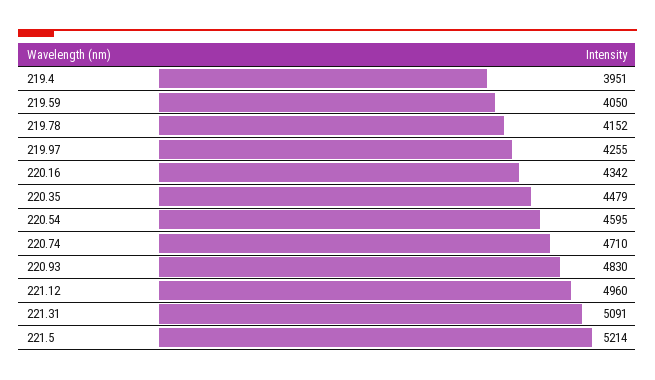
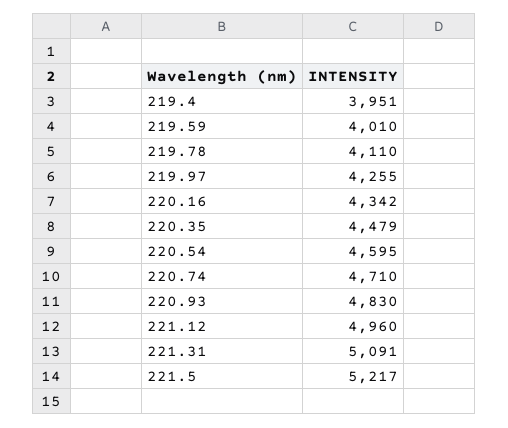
219.59: 4050 -> 4010
219.78: 4152 -> 4110
221.5: 5214 -> 5217

